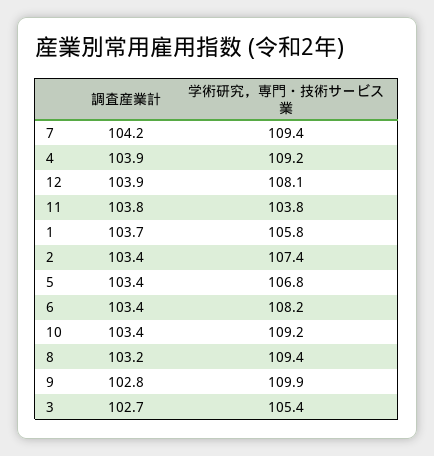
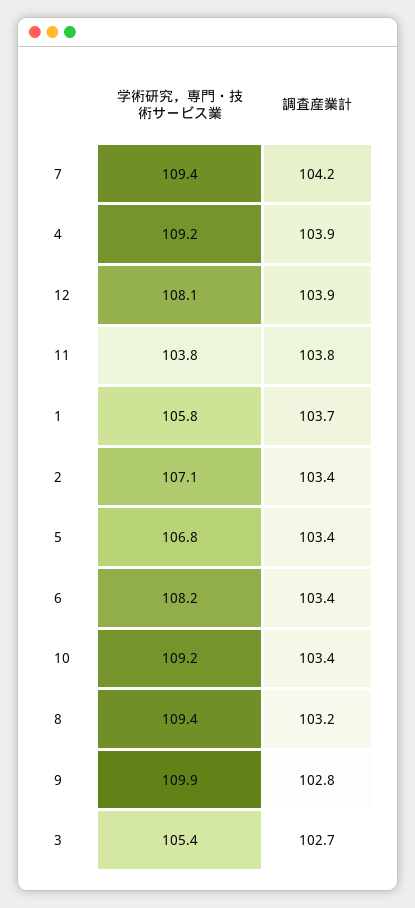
学術研究，専門・技術サービス業, 2: 107.4 -> 107.1

